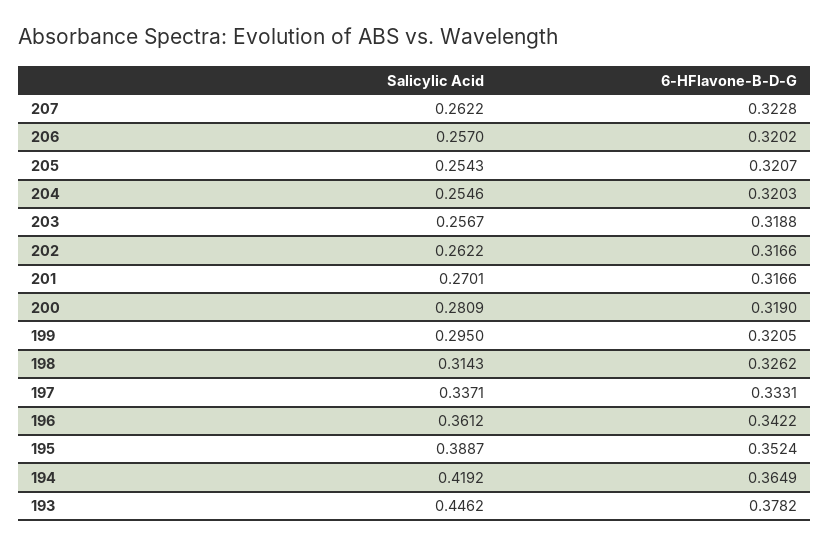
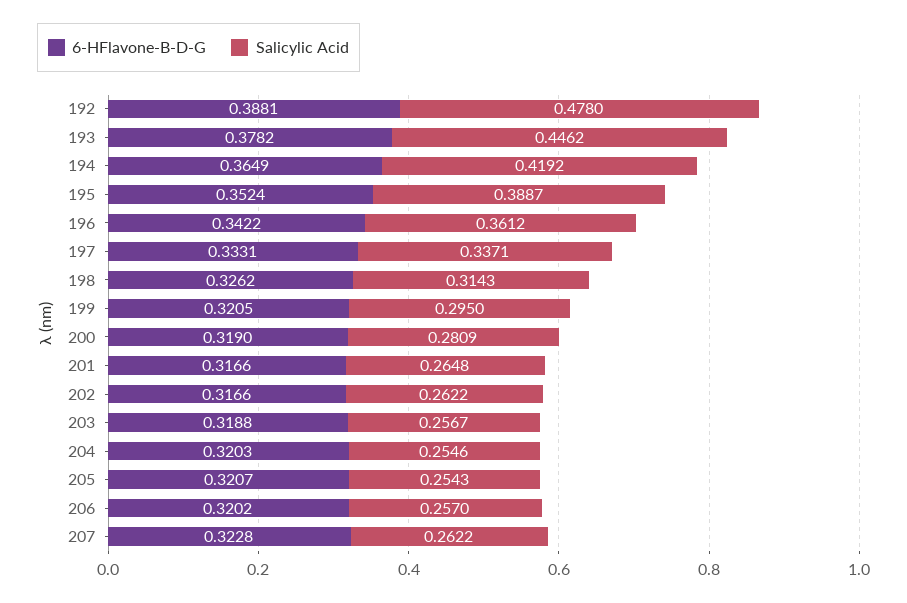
Salicylic Acid, 201: 0.2701 -> 0.2648
6-HFlavone-B-D-G, 192: none -> 0.3881
Salicylic Acid, 192: none -> 0.478

